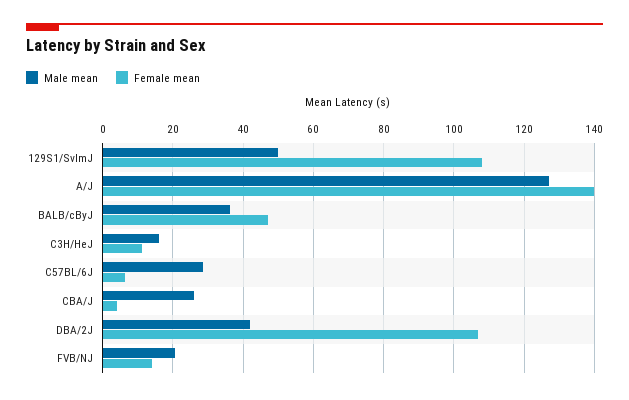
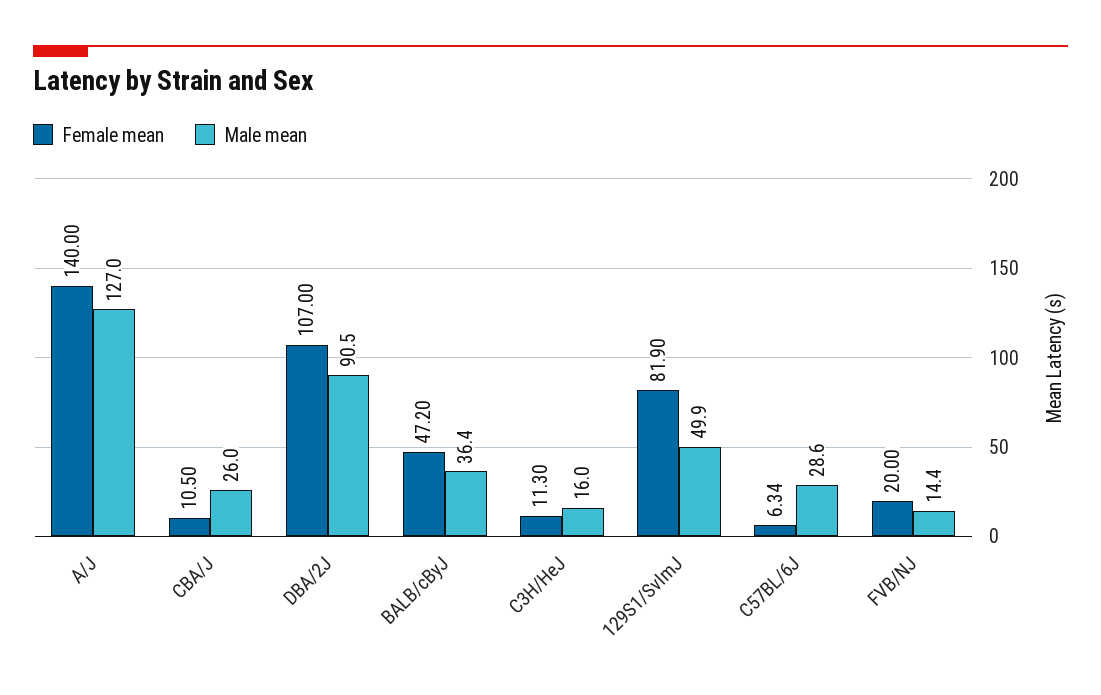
Female mean, 129S1/SvImJ: 108 -> 81.9
Female mean, CBA/J: 4 -> 10.5
Male mean, DBA/2J: 42 -> 90.5
Male mean, FVB/NJ: 20 -> 14.4
Female mean, FVB/NJ: 14 -> 20

